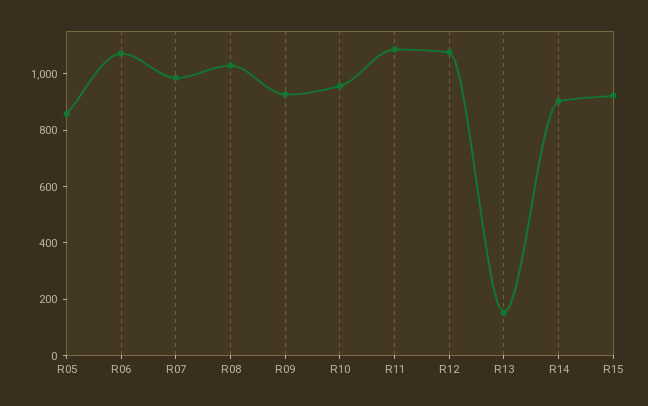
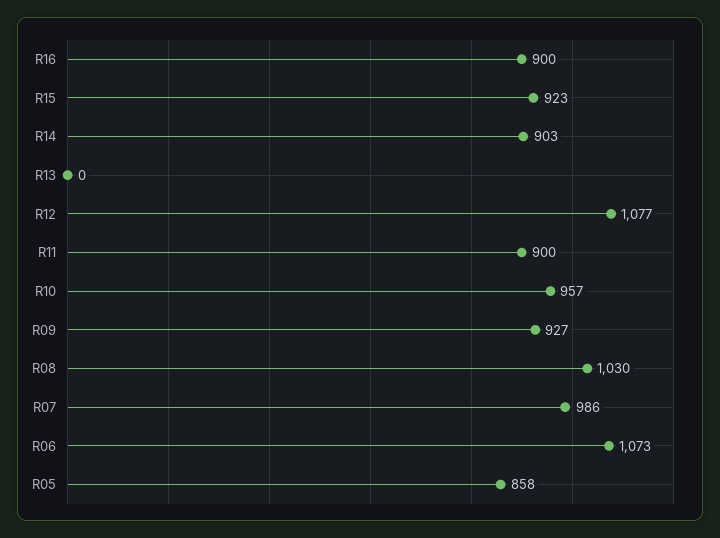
R11: 1100 -> 900
R13: 150 -> 0
R16: none -> 900

